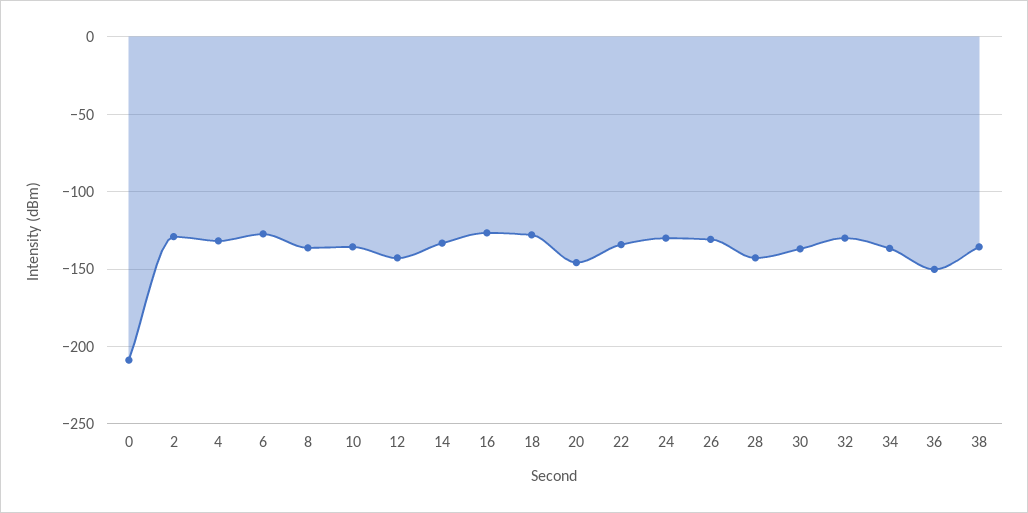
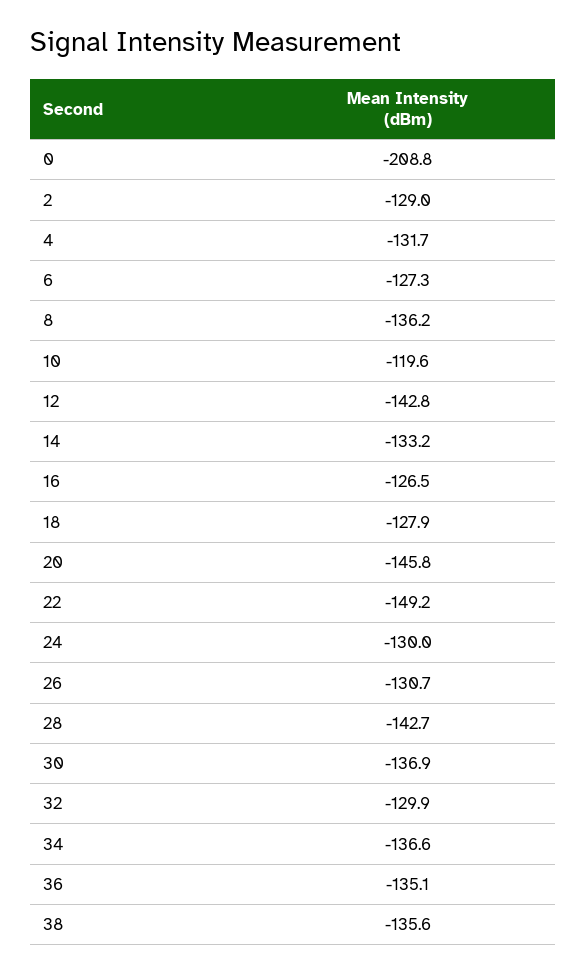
10: -135 -> -119.6
22: -135 -> -149.2
36: -150 -> -135.1

